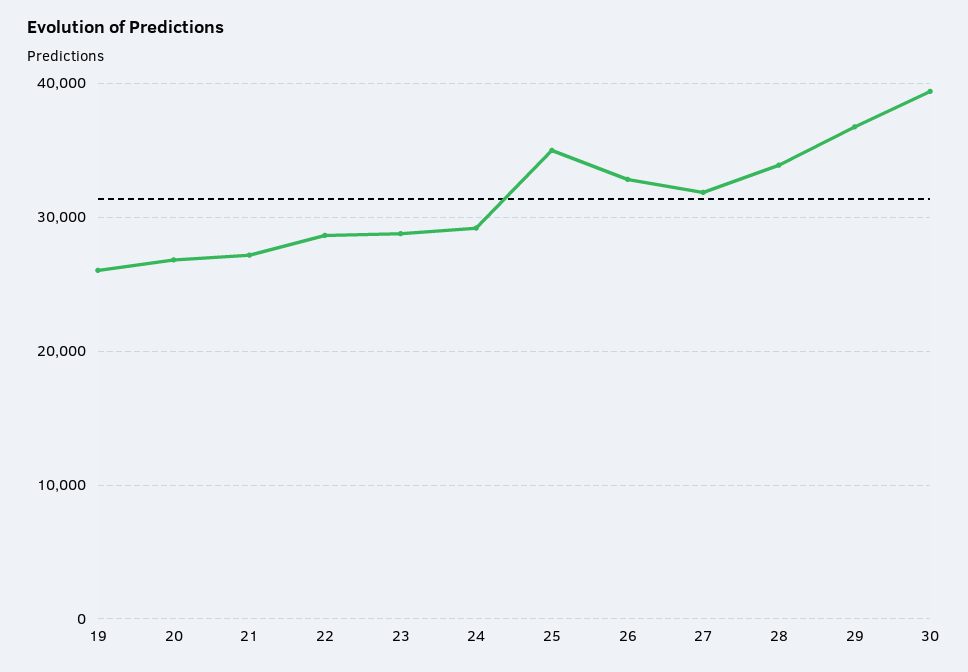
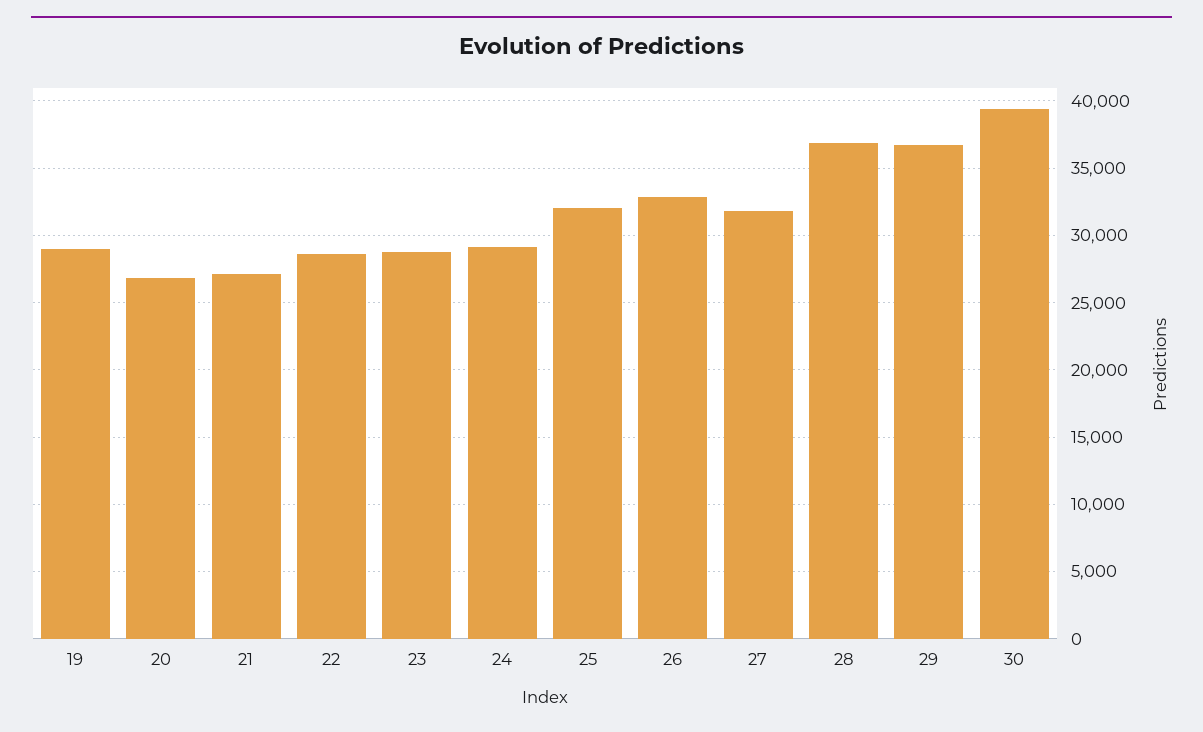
19: 26000 -> 29000
25: 35000 -> 32000
28: 34000 -> 37000

